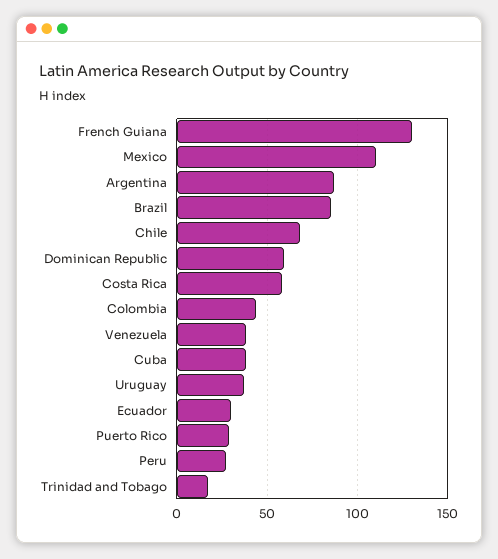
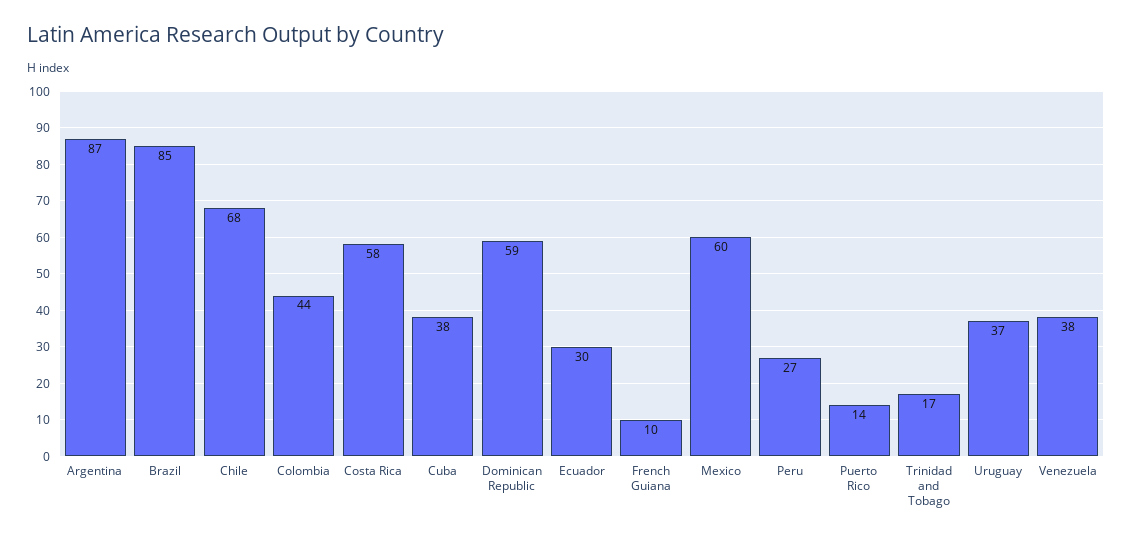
French Guiana: 130 -> 10
Mexico: 110 -> 60
Puerto Rico: 30 -> 14

